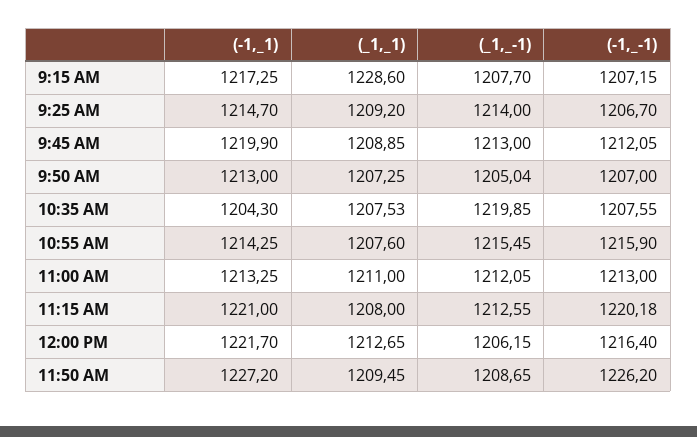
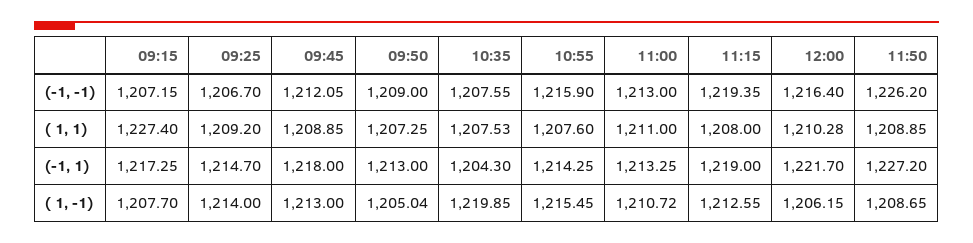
(_1,_1), 9:15 AM: 1228.6 -> 1227.4
(-1,_1), 9:45 AM: 1219.9 -> 1218
(-1,_-1), 9:50 AM: 1207 -> 1209
(_1,_-1), 11:00 AM: 1212.05 -> 1210.72
(-1,_1), 11:15 AM: 1221 -> 1219
(-1,_-1), 11:15 AM: 1220.18 -> 1219.35
(_1,_1), 12:00 PM: 1212.65 -> 1210.28
(_1,_1), 11:50 AM: 1209.45 -> 1208.85

